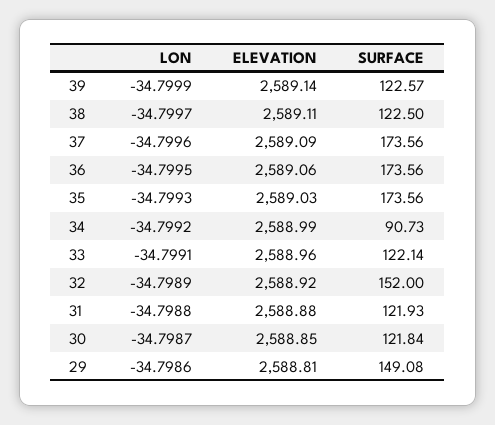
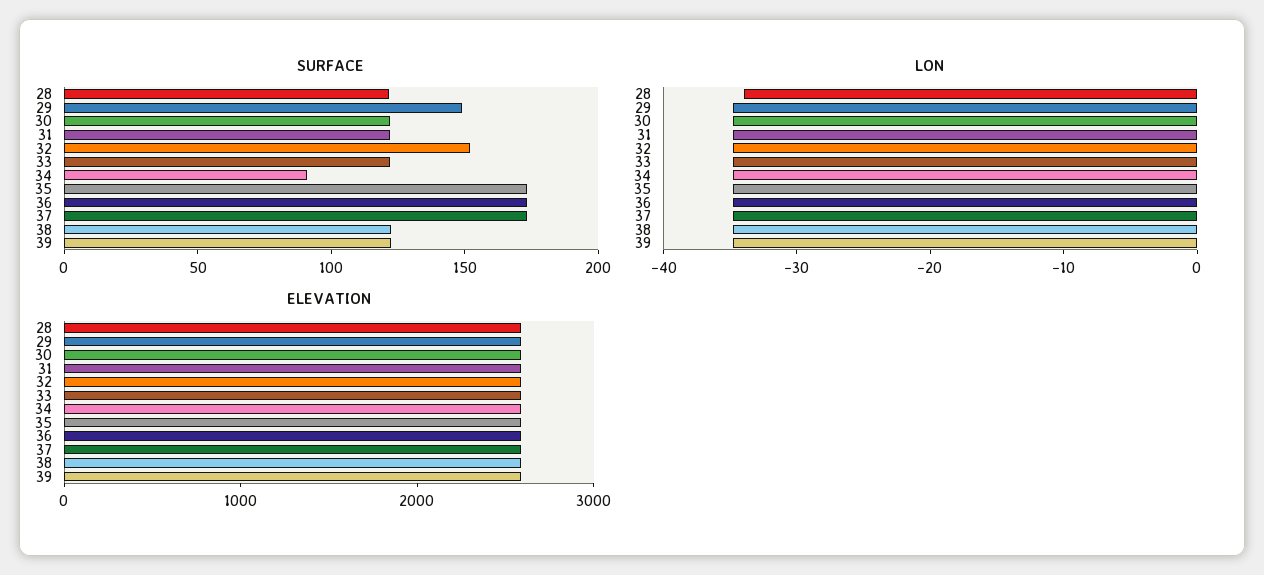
SURFACE, 28: none -> 120
LON, 28: none -> -34
ELEVATION, 28: none -> 2600

